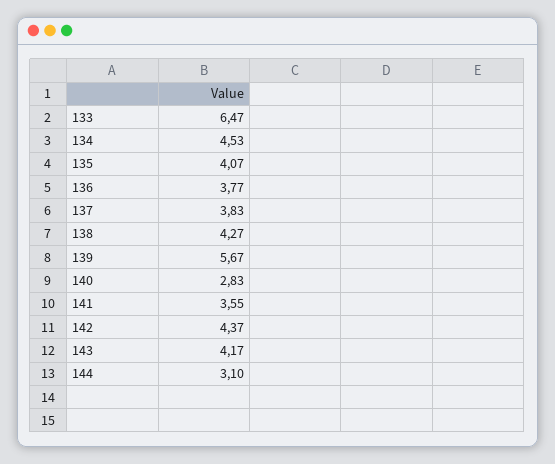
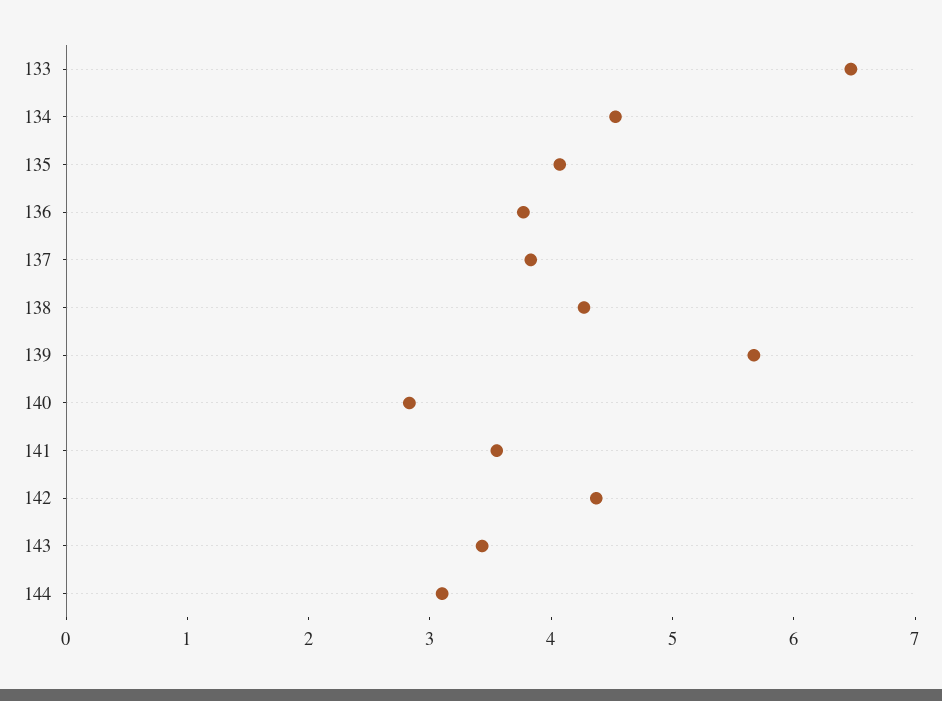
143: 4.17 -> 3.4

